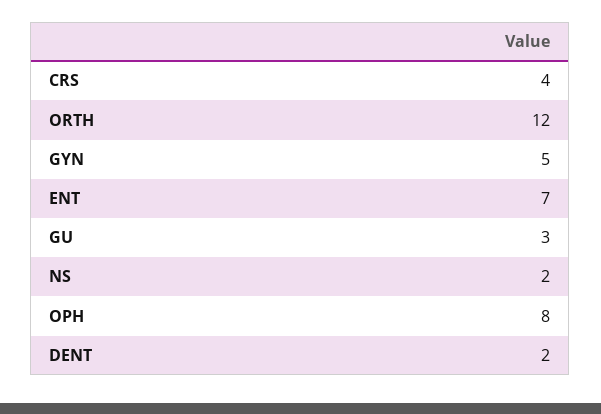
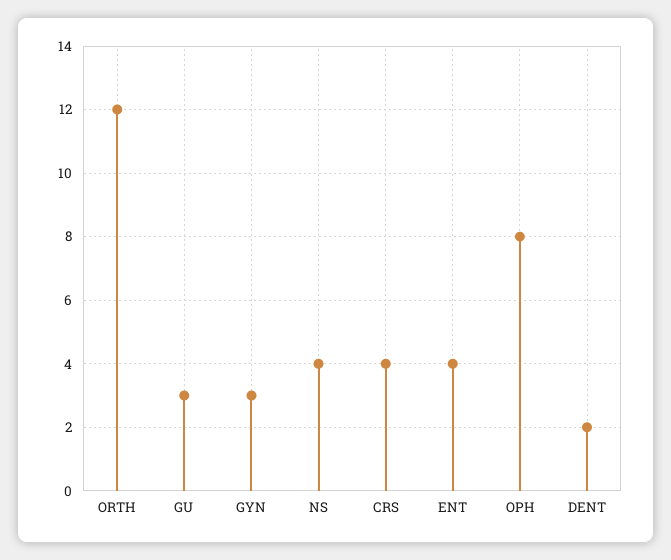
GYN: 5 -> 3
ENT: 7 -> 4
NS: 2 -> 4

